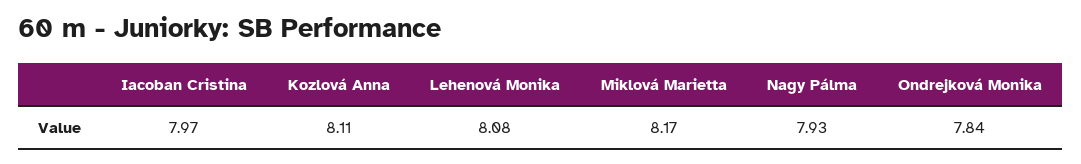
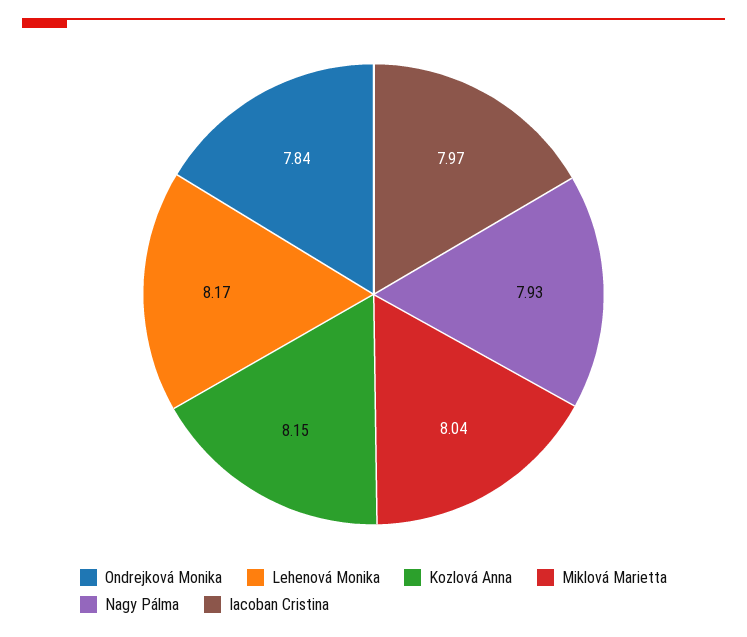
Kozlová Anna: 8.11 -> 8.15
Lehenová Monika: 8.08 -> 8.17
Miklová Marietta: 8.17 -> 8.04

